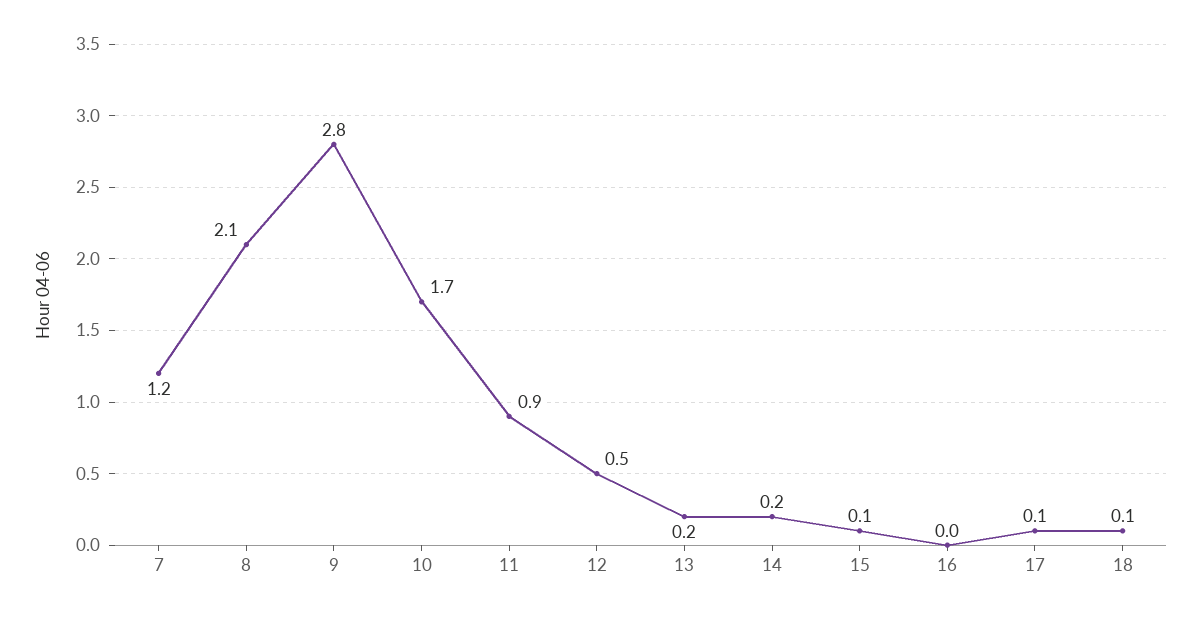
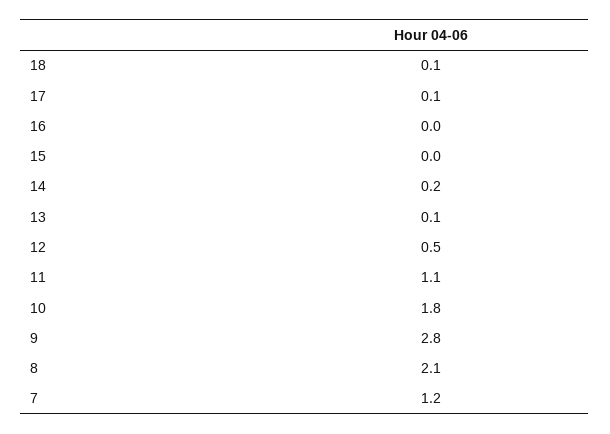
10: 1.7 -> 1.8
11: 0.9 -> 1.1
13: 0.2 -> 0.1
15: 0.1 -> 0

